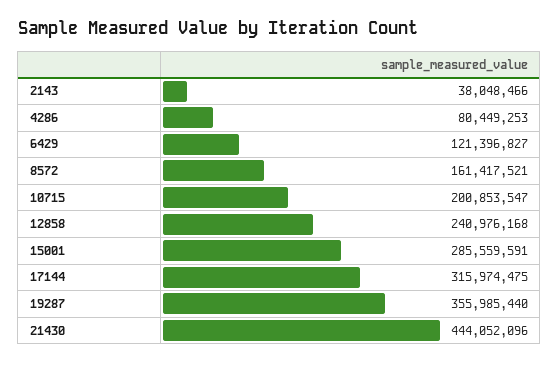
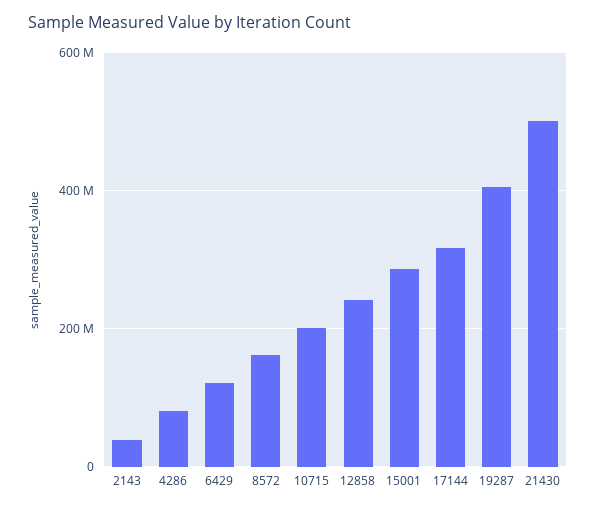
19287: 355985440 -> 400000000
21430: 444052096 -> 500000000

